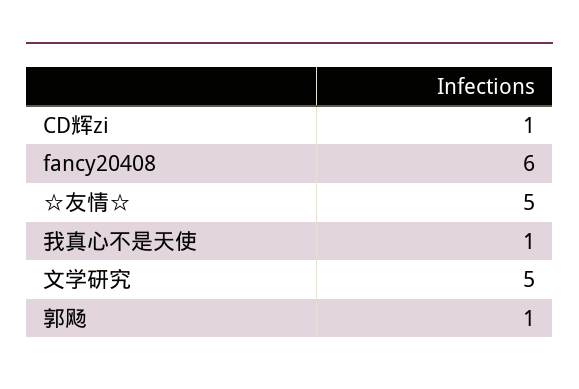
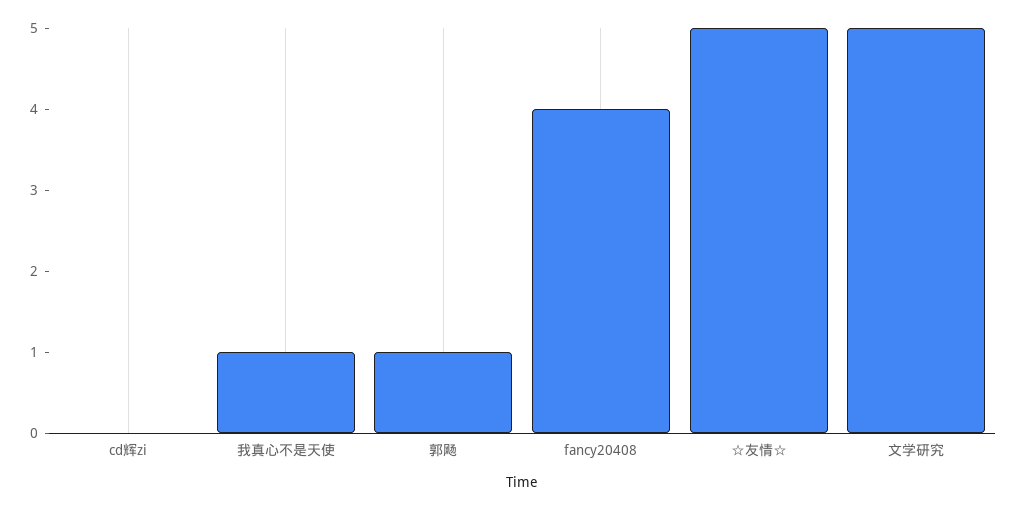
CD辉zi: 1 -> 0
fancy20408: 6 -> 4

